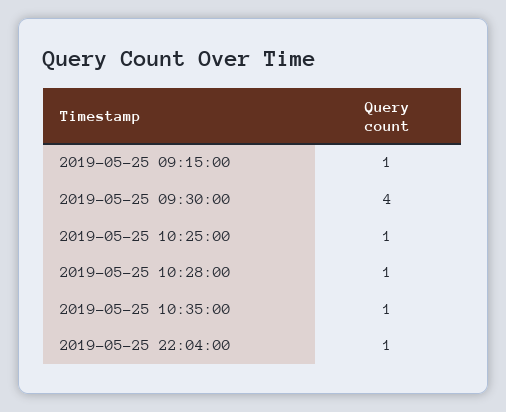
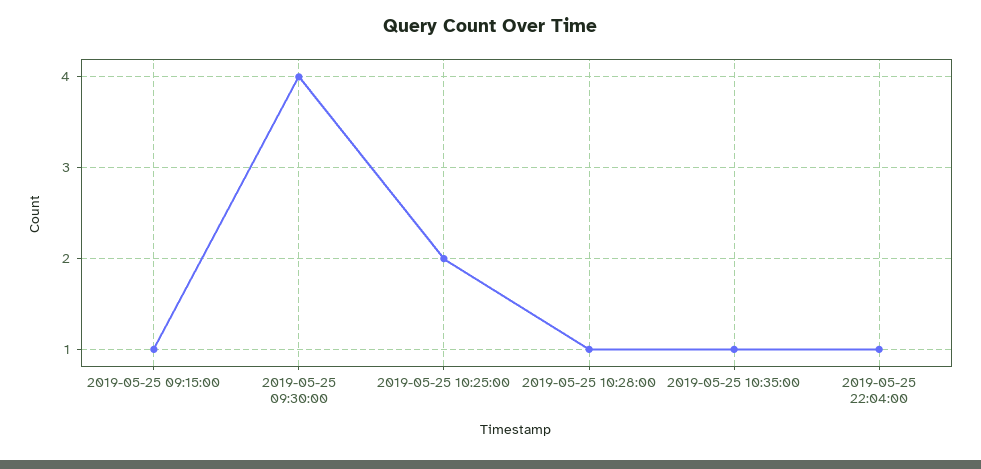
2019-05-25 10:25:00: 1 -> 2

